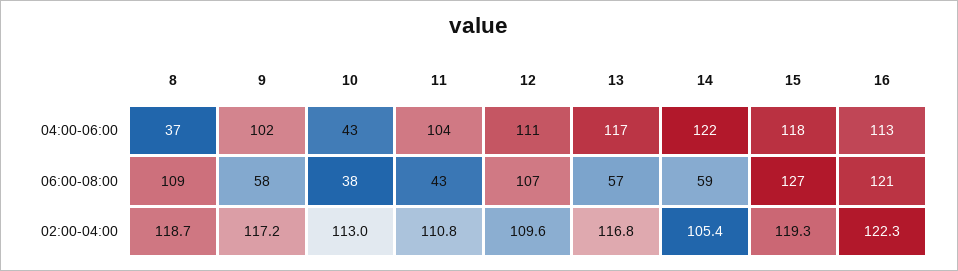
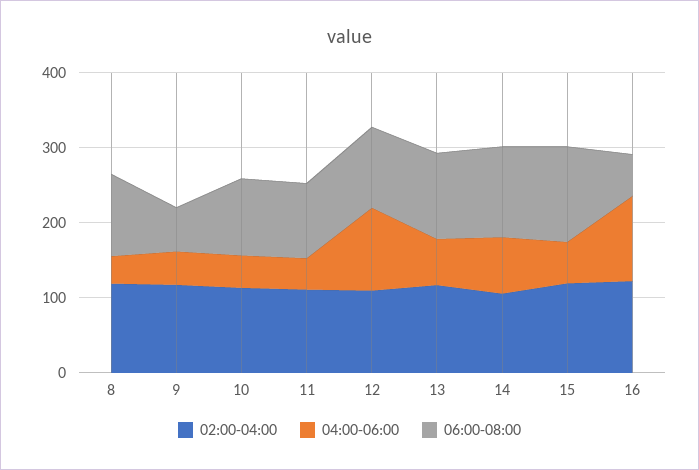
04:00-06:00, 9: 102 -> 40
04:00-06:00, 11: 104 -> 40
04:00-06:00, 13: 117 -> 60
04:00-06:00, 14: 122 -> 80
04:00-06:00, 15: 118 -> 60
06:00-08:00, 10: 38 -> 100
06:00-08:00, 11: 43 -> 100
06:00-08:00, 13: 57 -> 120
06:00-08:00, 14: 59 -> 120
06:00-08:00, 16: 121 -> 60

